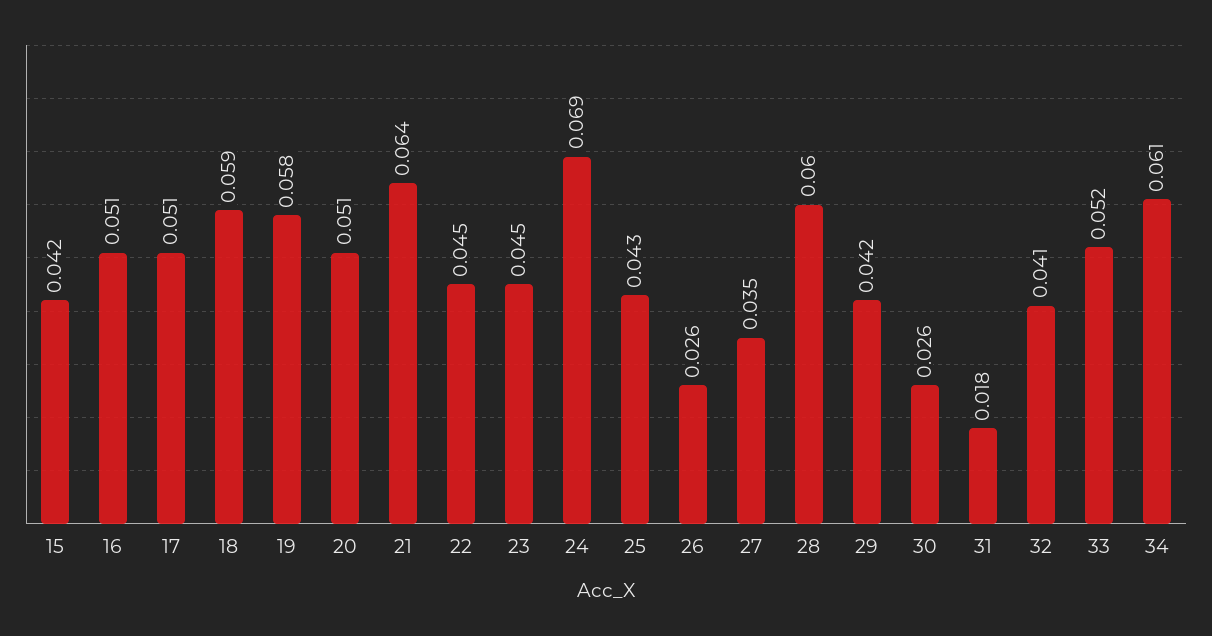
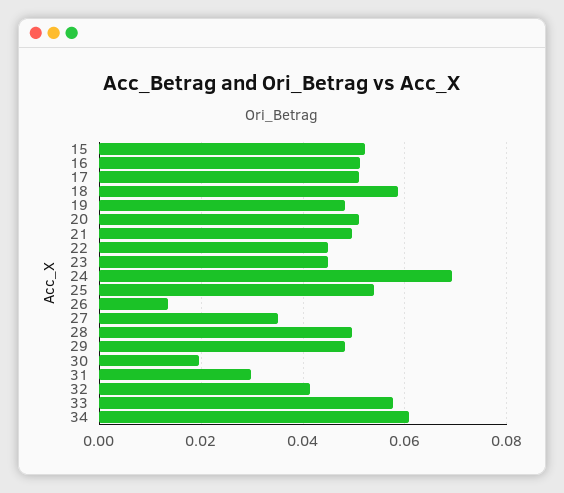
15: 0.042 -> 0.052
19: 0.058 -> 0.048
21: 0.064 -> 0.05
25: 0.043 -> 0.054
26: 0.026 -> 0.014
28: 0.06 -> 0.05
29: 0.042 -> 0.048
30: 0.026 -> 0.02
31: 0.018 -> 0.03
33: 0.052 -> 0.058

